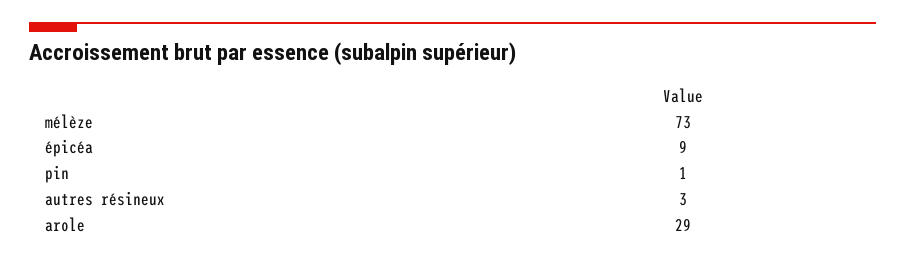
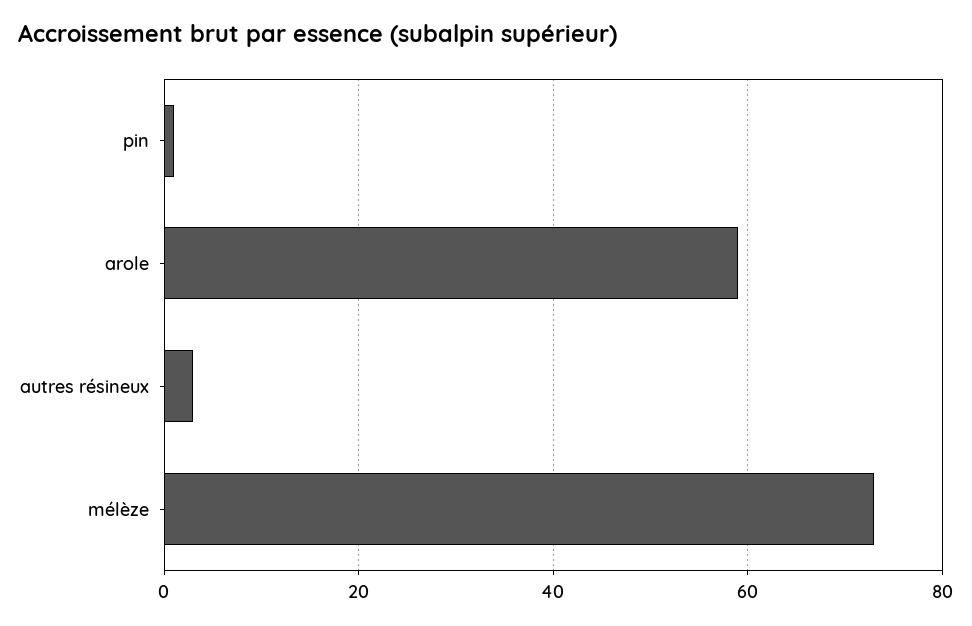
épicéa: 9 -> none
arole: 29 -> 60

